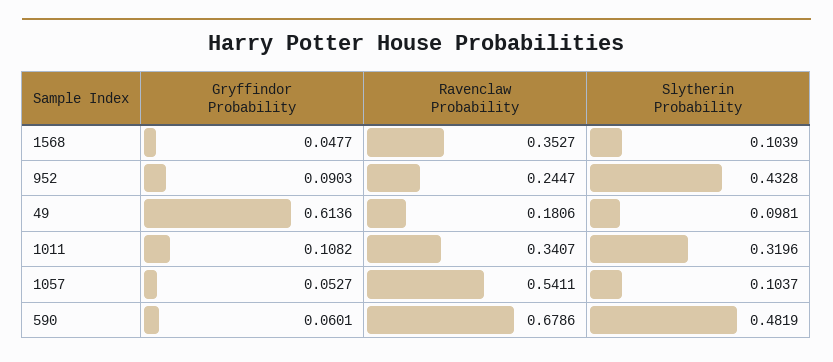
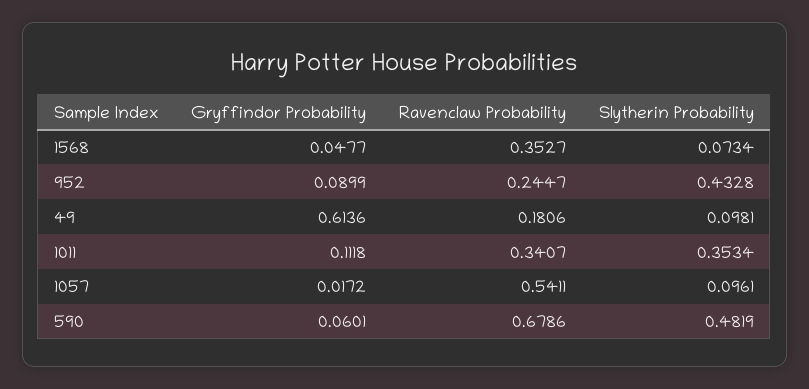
Slytherin Probability, 1568: 0.1039 -> 0.0734
Gryffindor Probability, 952: 0.0903 -> 0.0899
Gryffindor Probability, 1011: 0.1082 -> 0.1118
Slytherin Probability, 1011: 0.3196 -> 0.3534
Gryffindor Probability, 1057: 0.0527 -> 0.0172
Slytherin Probability, 1057: 0.1037 -> 0.0961

